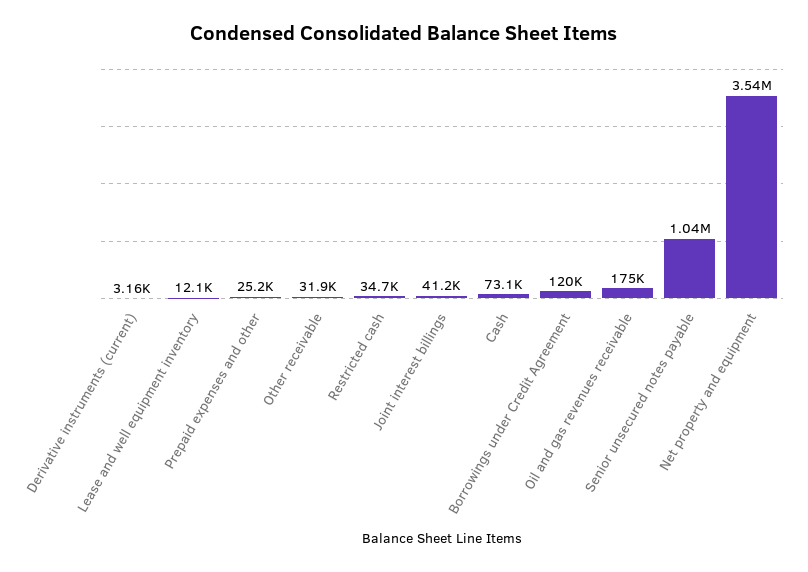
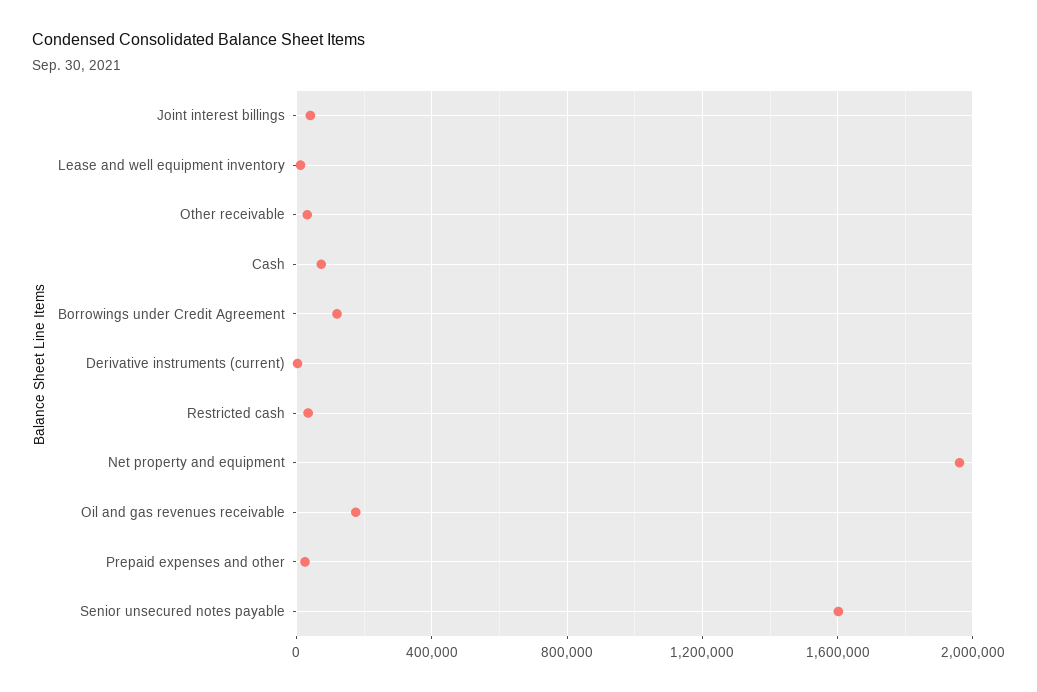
Senior unsecured notes payable: 1040000 -> 1600000
Net property and equipment: 3540000 -> 1950000

